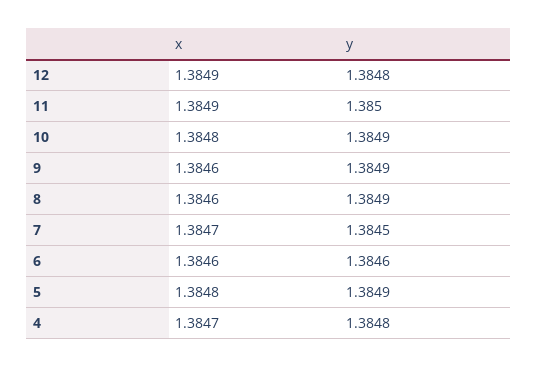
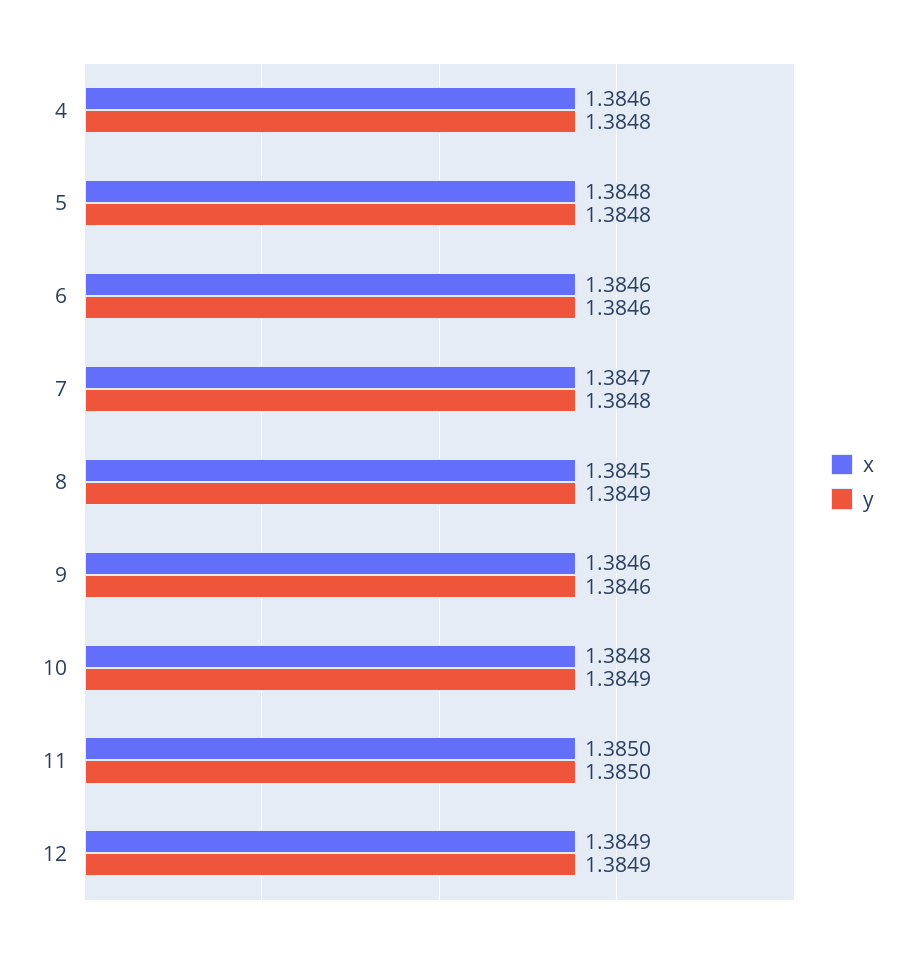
y, 12: 1.3848 -> 1.3849
x, 11: 1.3849 -> 1.385
y, 9: 1.3849 -> 1.3846
x, 8: 1.3846 -> 1.3845
y, 7: 1.3845 -> 1.3848
y, 5: 1.3849 -> 1.3848
x, 4: 1.3847 -> 1.3846

